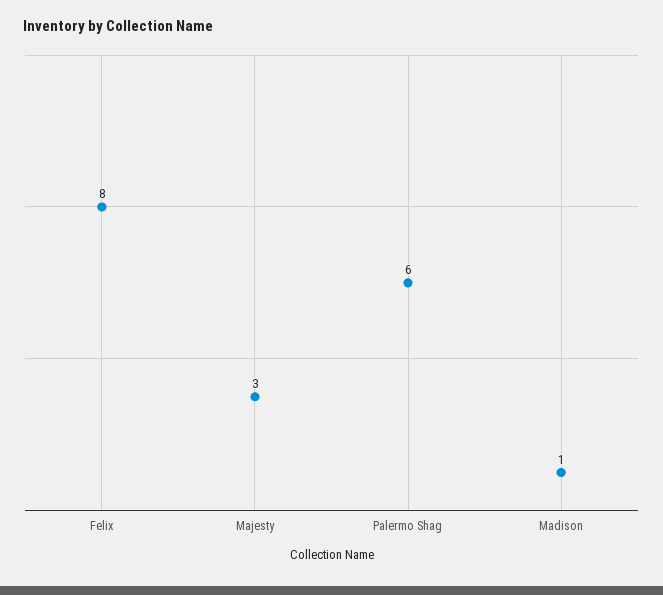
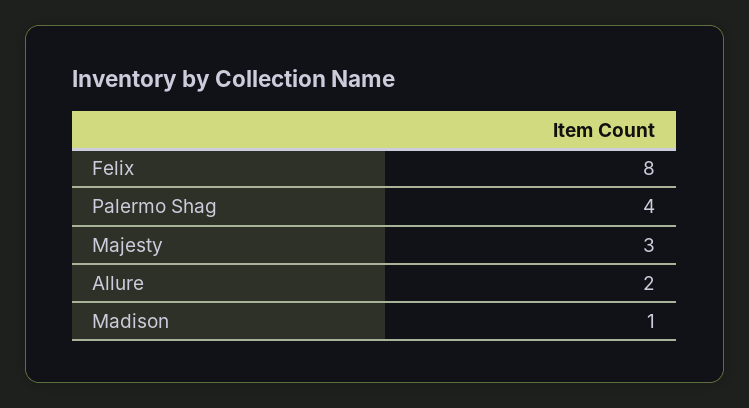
Palermo Shag: 6 -> 4
Allure: none -> 2

